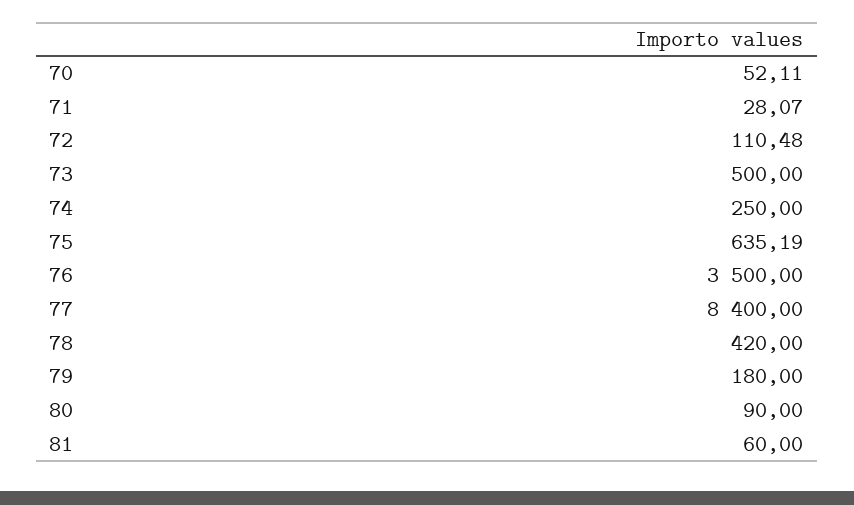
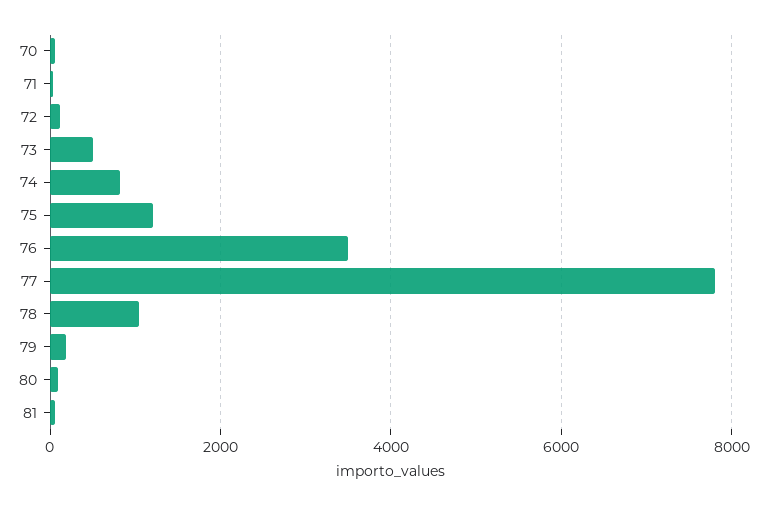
74: 250 -> 800
75: 635.19 -> 1200
77: 8400 -> 7800
78: 420 -> 1000

